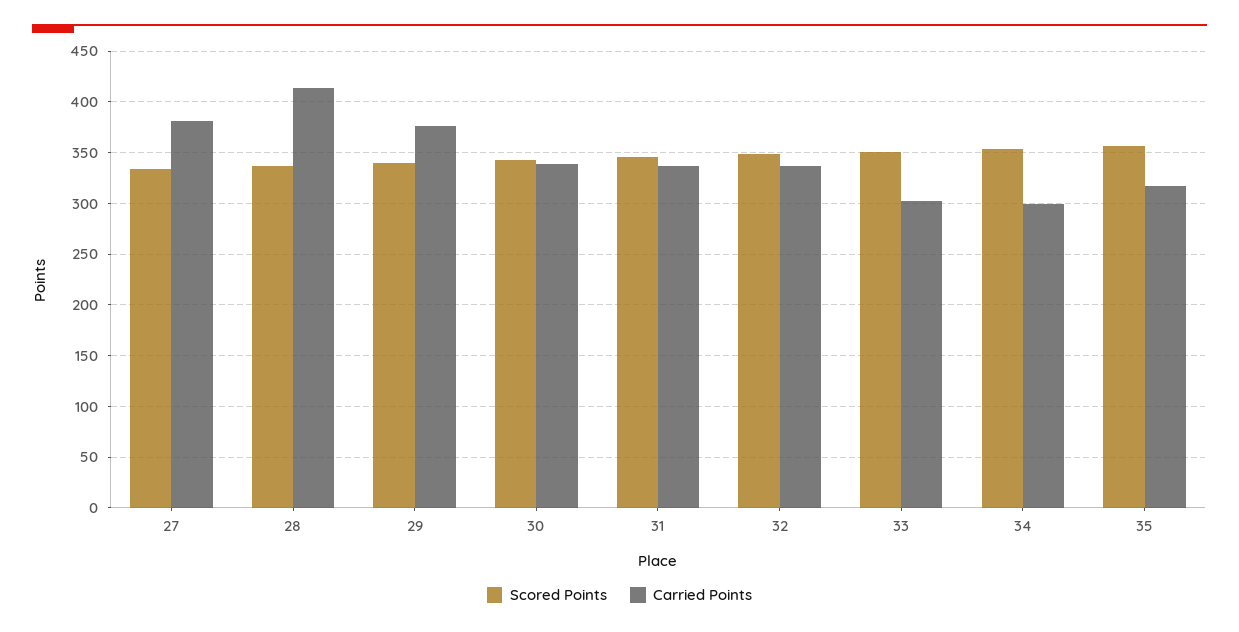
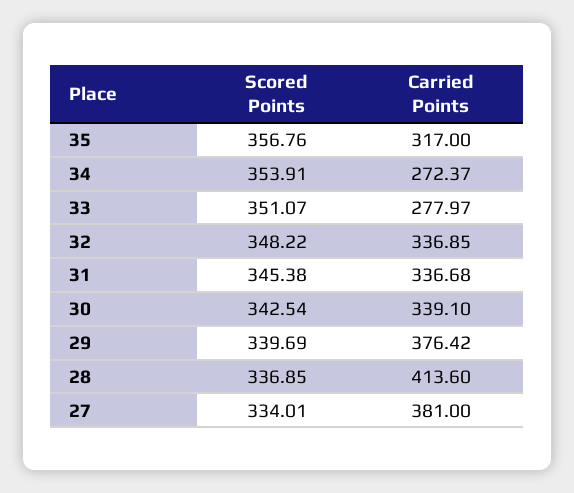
Carried Points, 33: 300 -> 277.97
Carried Points, 34: 300 -> 272.37

